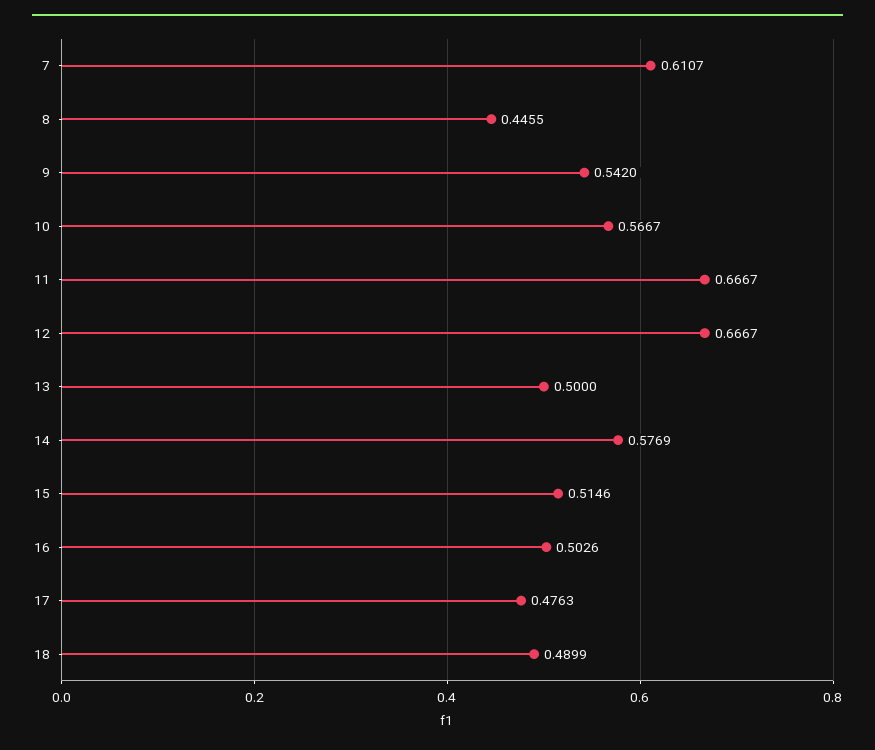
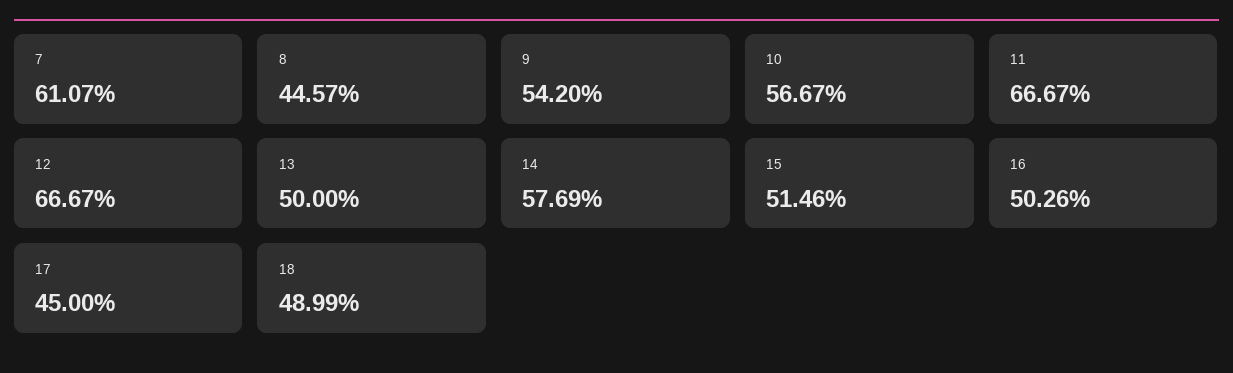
8: 0.4455 -> 0.4457
17: 0.4763 -> 0.45

